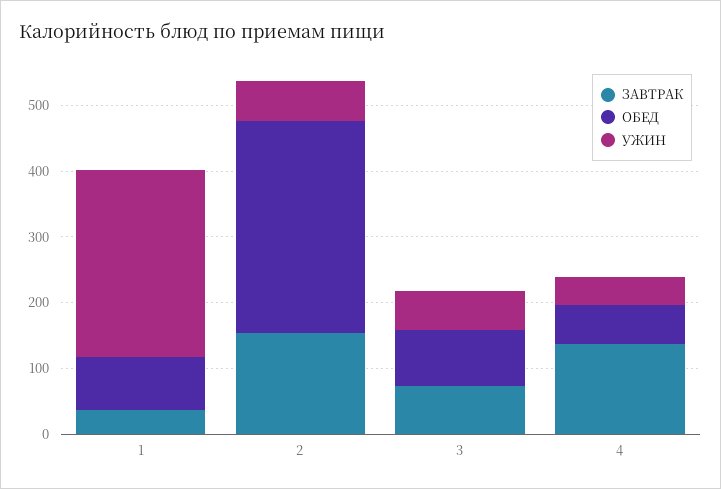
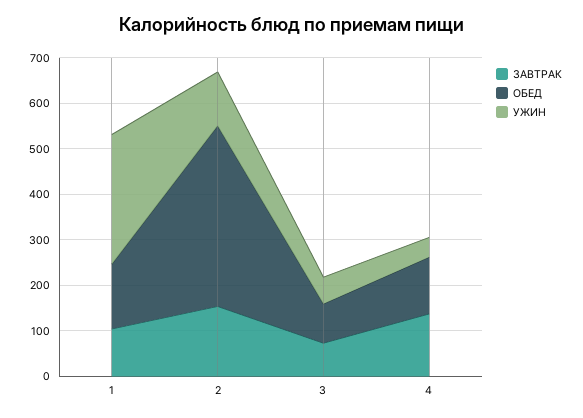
ЗАВТРАК, 1: 40 -> 100
ОБЕД, 1: 80 -> 140
ОБЕД, 2: 320 -> 400
УЖИН, 2: 60 -> 120
ОБЕД, 4: 60 -> 120

